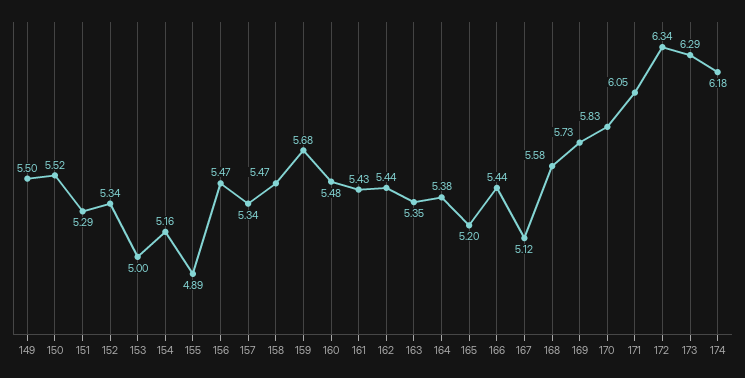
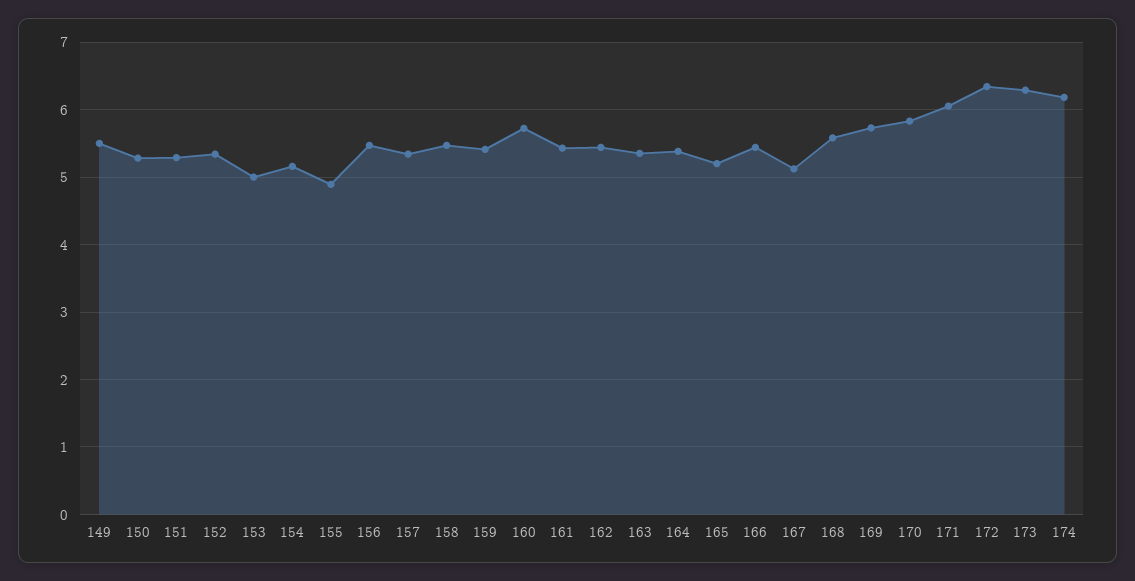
150: 5.52 -> 5.3
159: 5.68 -> 5.4
160: 5.48 -> 5.7

